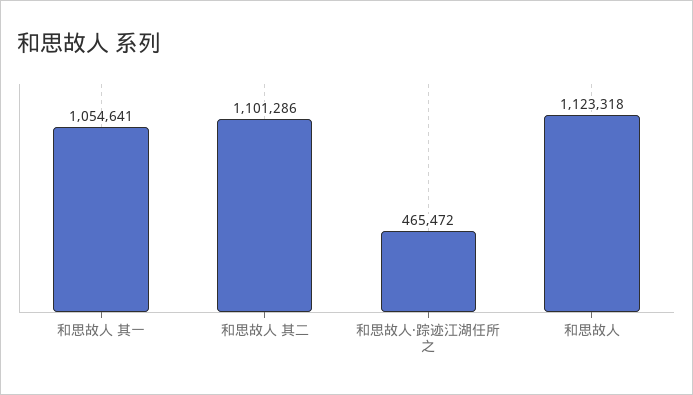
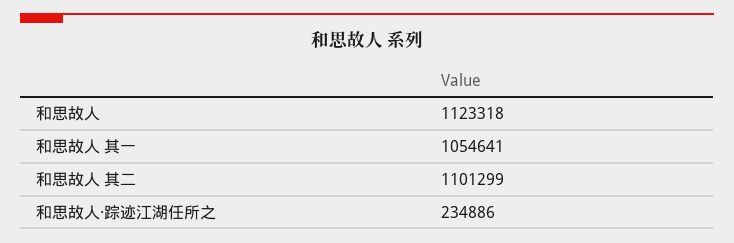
和思故人 其二: 1101286 -> 1101299
和思故人·踪迹江湖任所之: 465472 -> 234886

